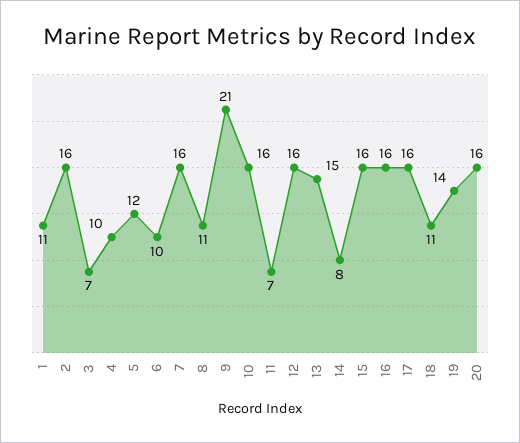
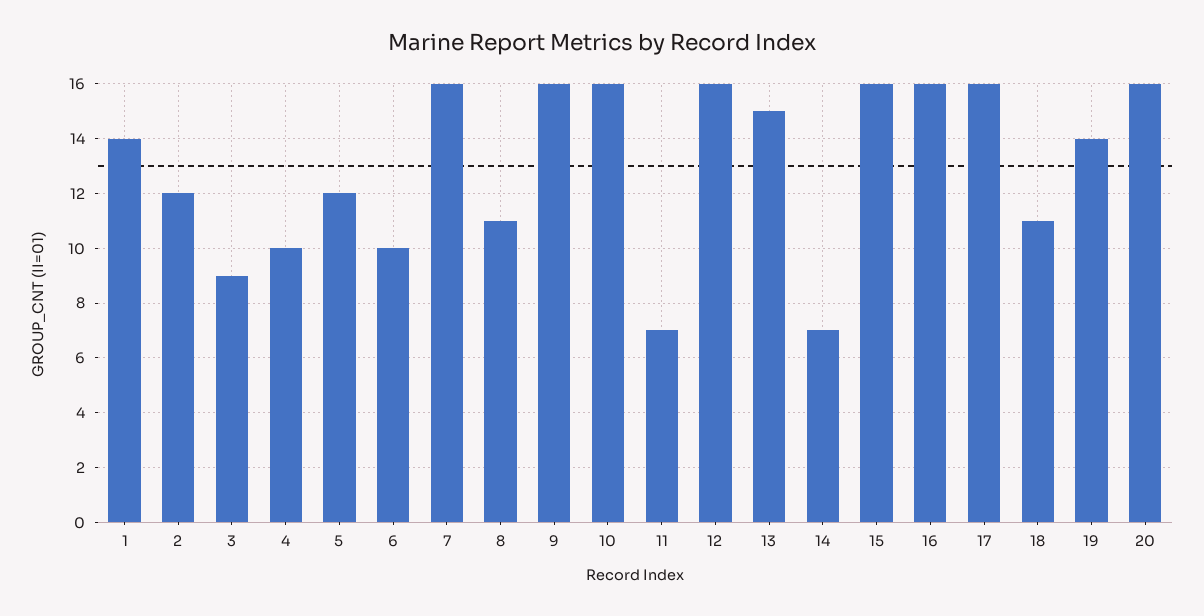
1: 11 -> 14
2: 16 -> 12
3: 7 -> 9
9: 21 -> 16
14: 8 -> 7

